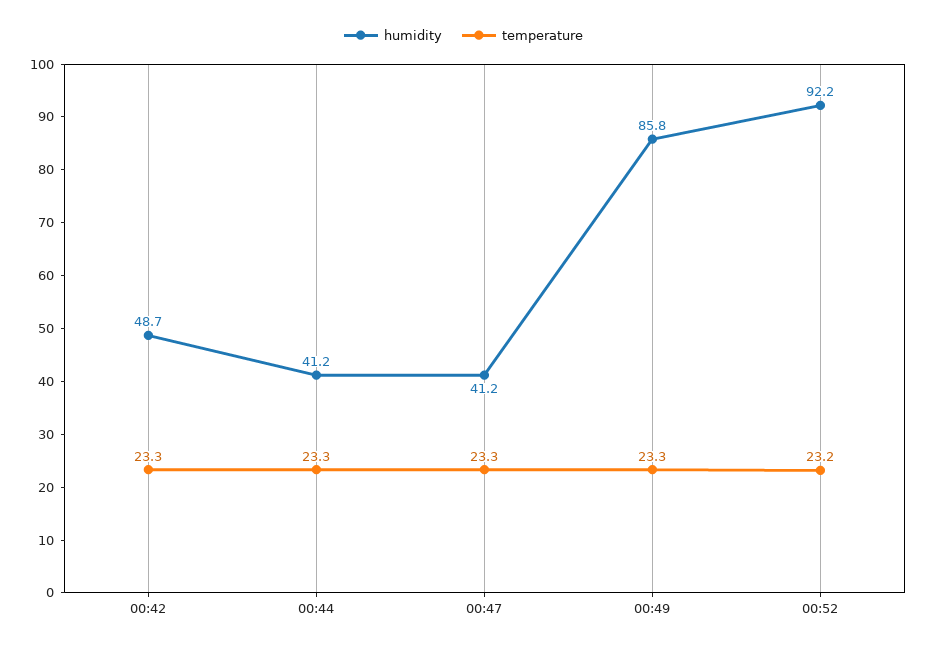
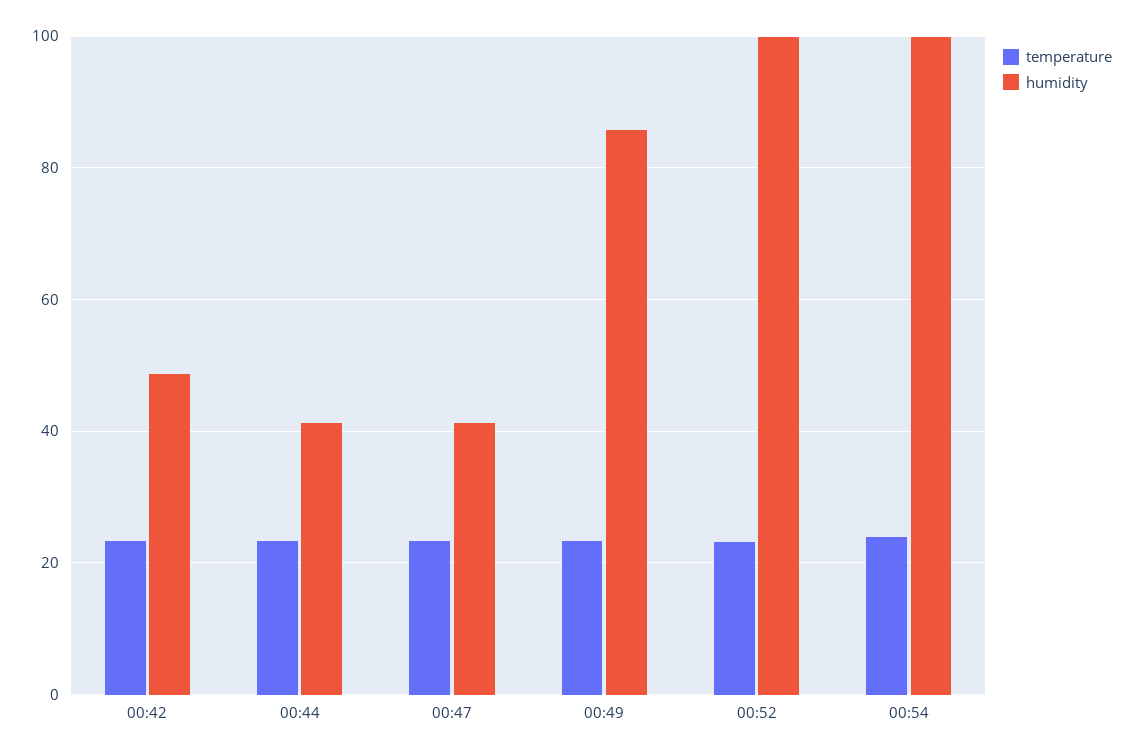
humidity, 00:52: 92.2 -> 100
temperature, 00:54: none -> 24
humidity, 00:54: none -> 100

